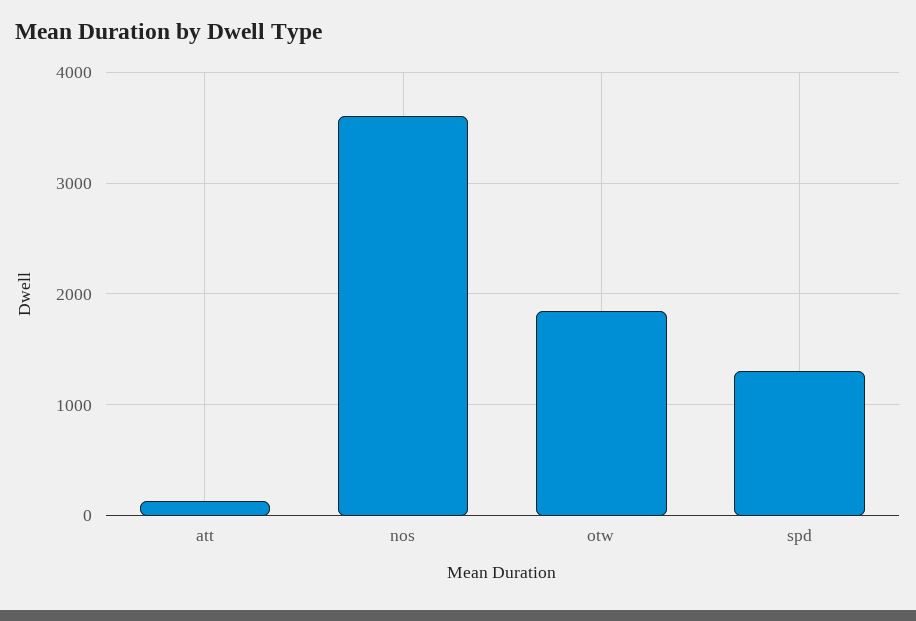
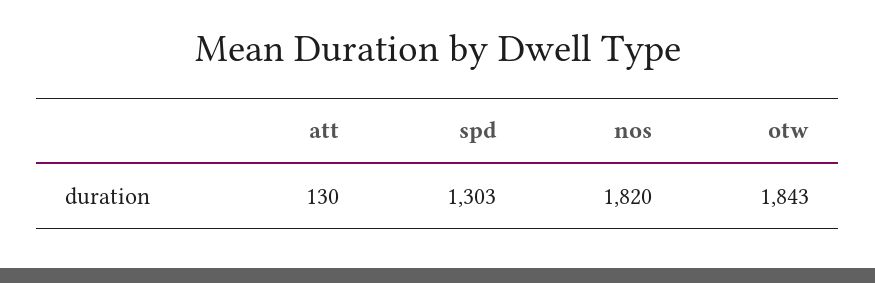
nos: 3600 -> 1820

